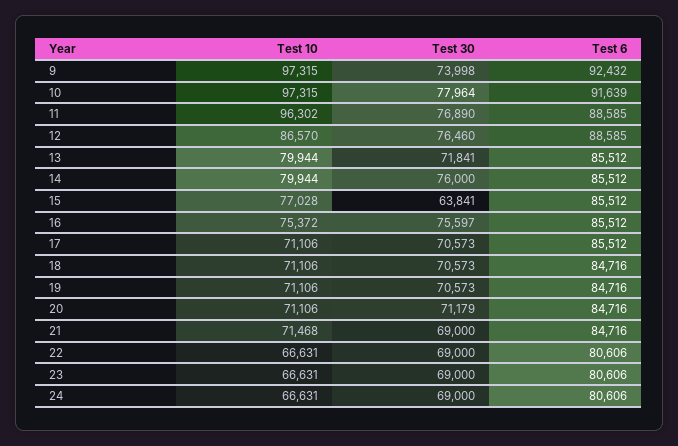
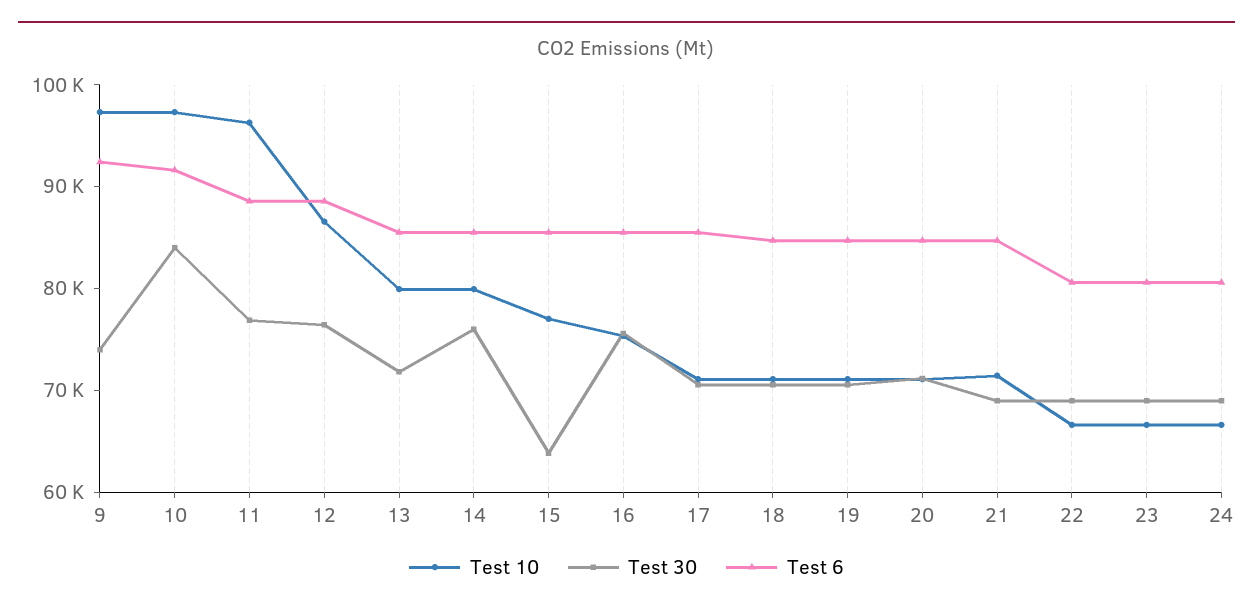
Test 30, 10: 77964 -> 84000

